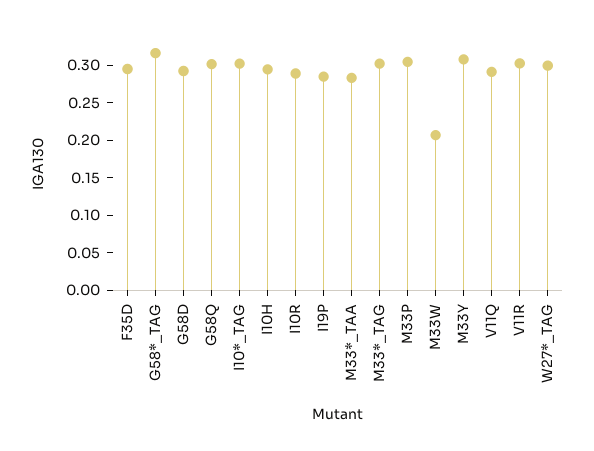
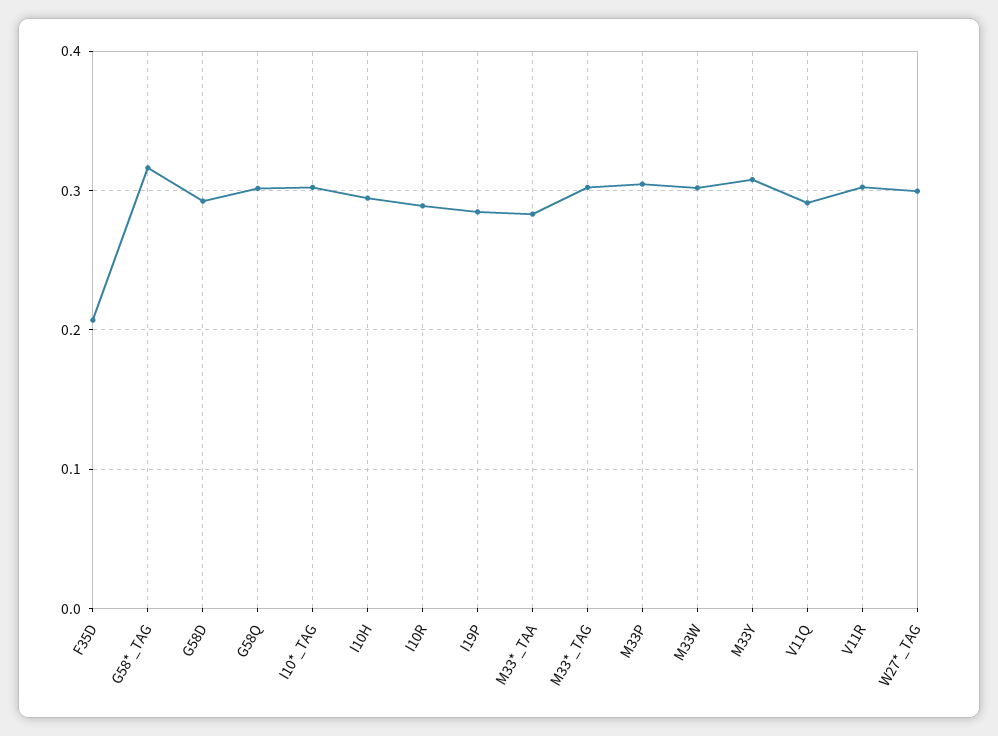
F35D: 0.3 -> 0.21
M33W: 0.2 -> 0.3

